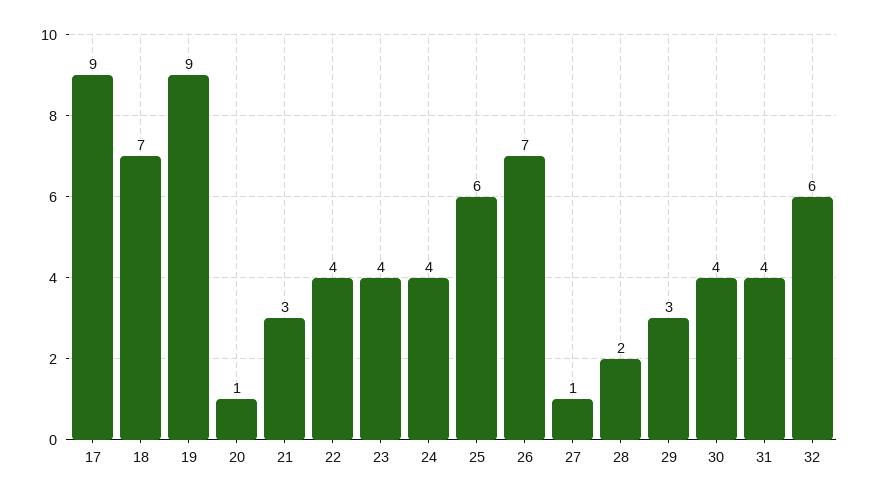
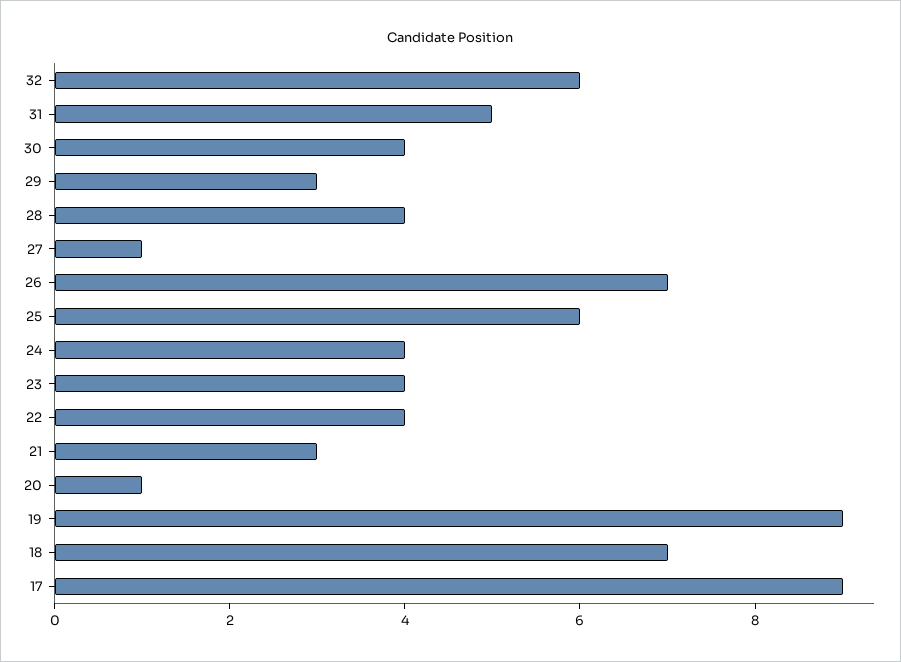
28: 2 -> 4
31: 4 -> 5

